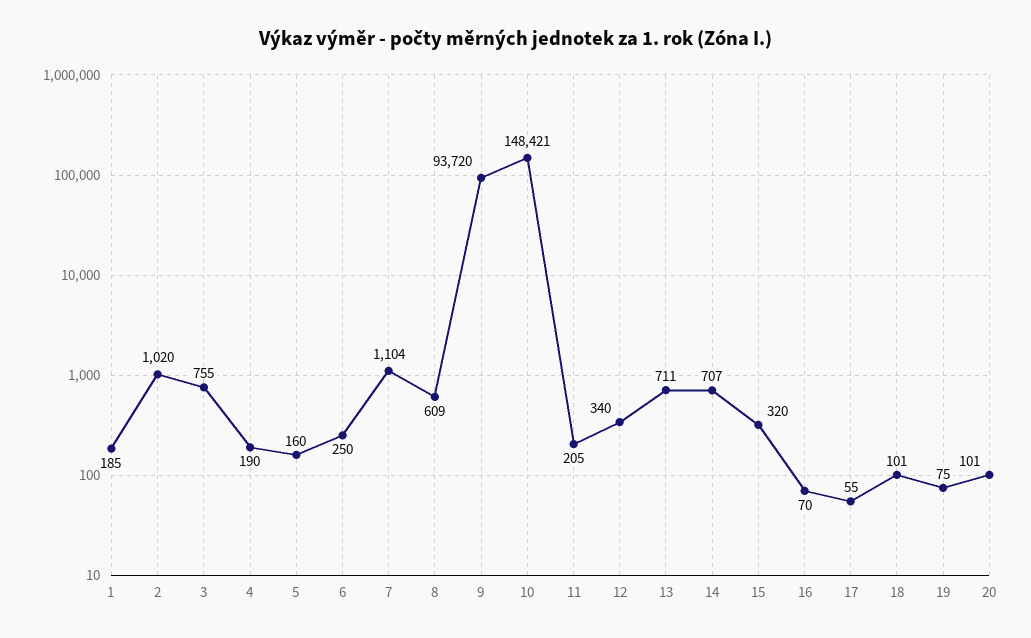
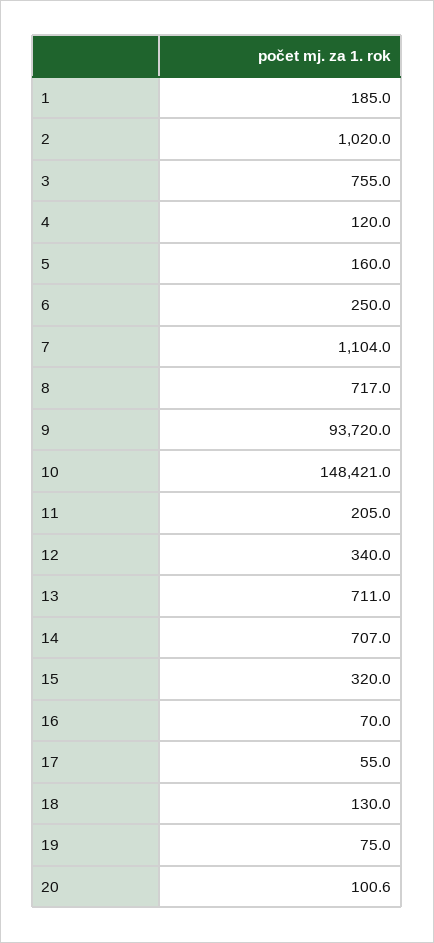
4: 190 -> 120
8: 609 -> 717
18: 101 -> 130

